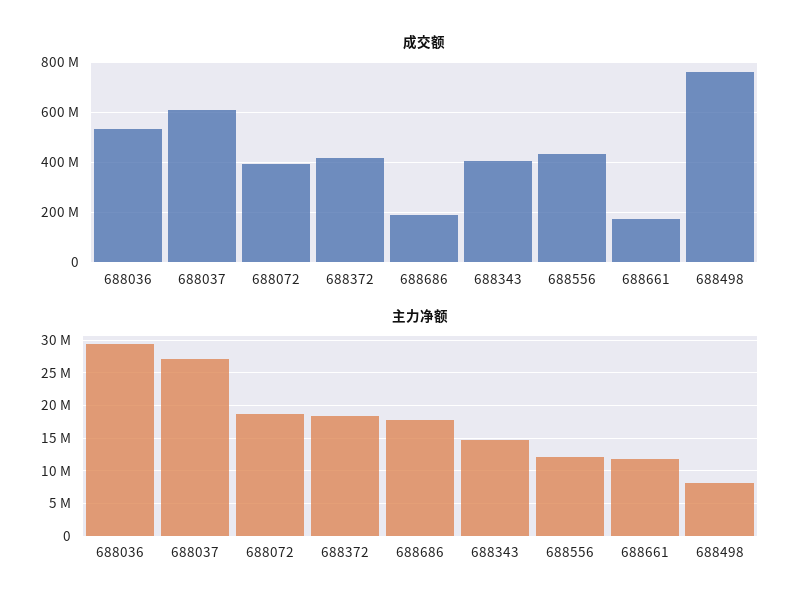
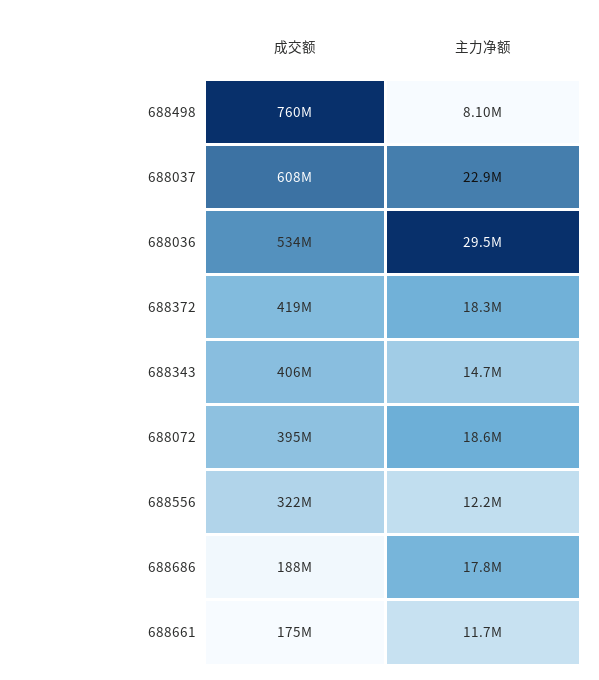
成交额, 688556: 425000000 -> 322000000
主力净额, 688037: 27000000 -> 22900000

